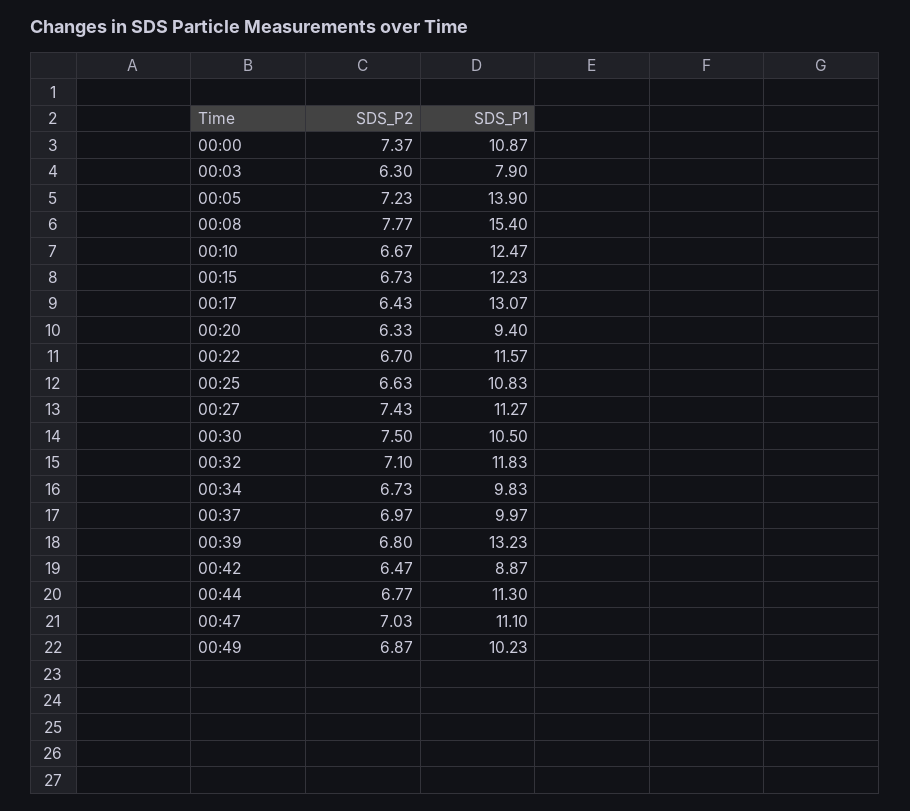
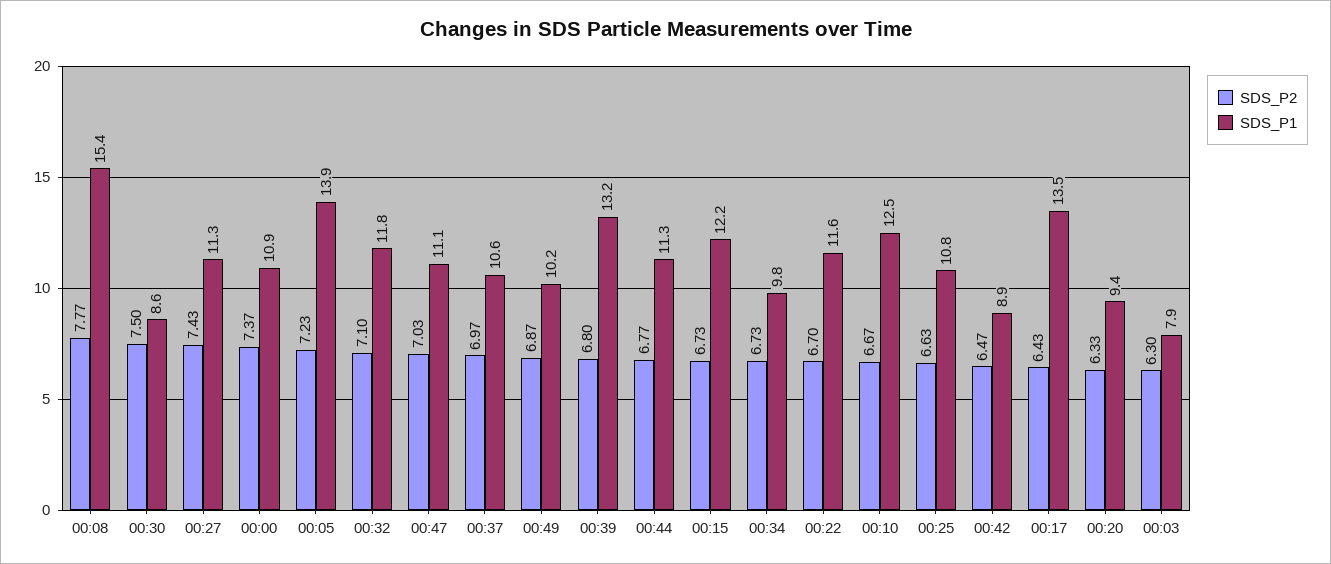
SDS_P1, 00:17: 13.07 -> 13.5
SDS_P1, 00:30: 10.5 -> 8.6
SDS_P1, 00:37: 9.97 -> 10.6

